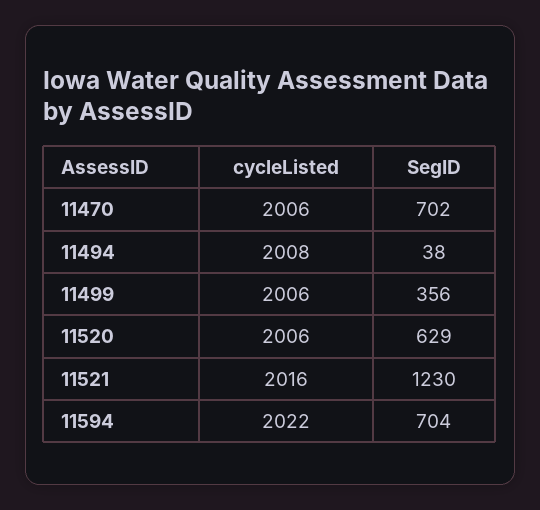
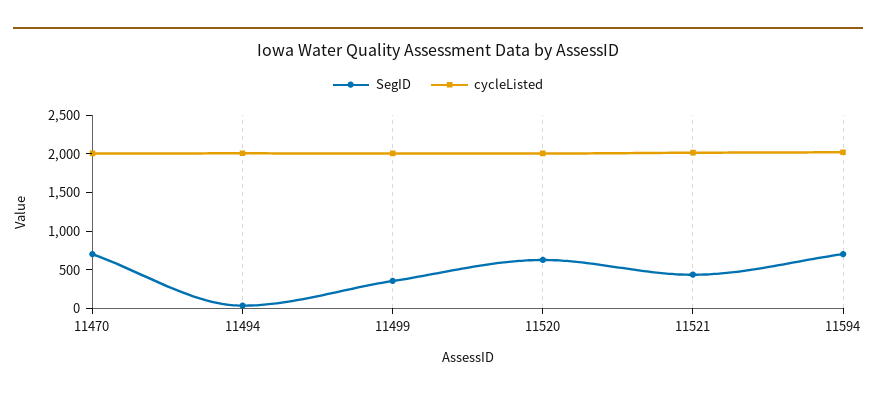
SegID, 11521: 1230 -> 500

